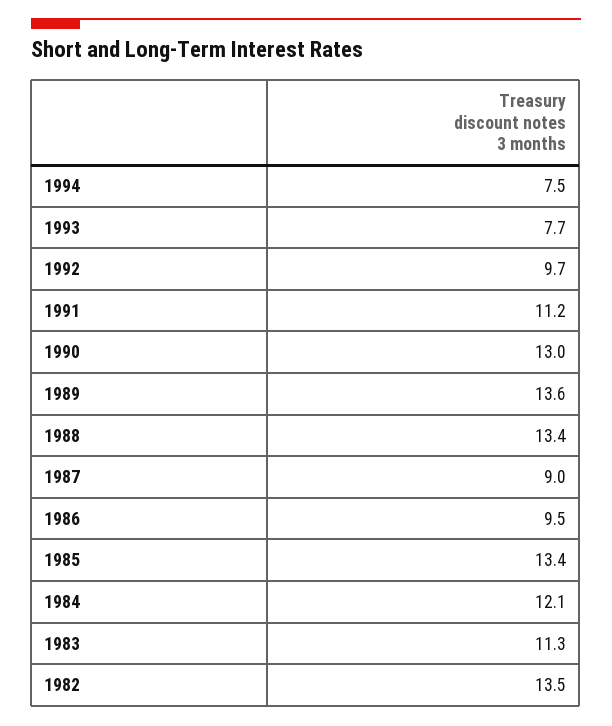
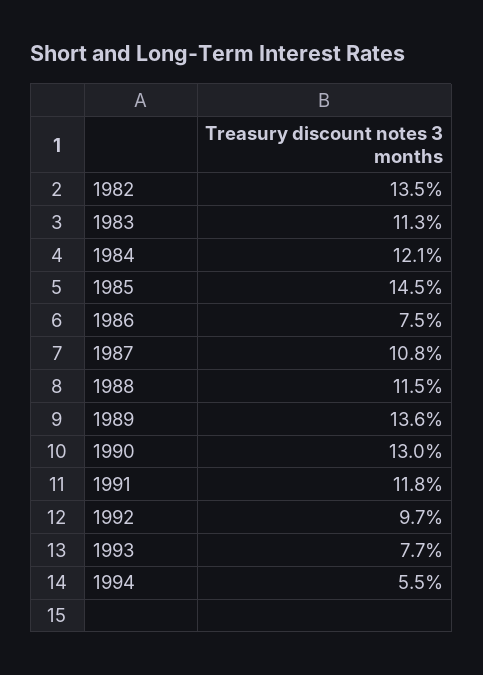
1994: 7.5 -> 5.5
1991: 11.2 -> 11.8
1988: 13.4 -> 11.5
1987: 9 -> 10.8
1986: 9.5 -> 7.5
1985: 13.4 -> 14.5

